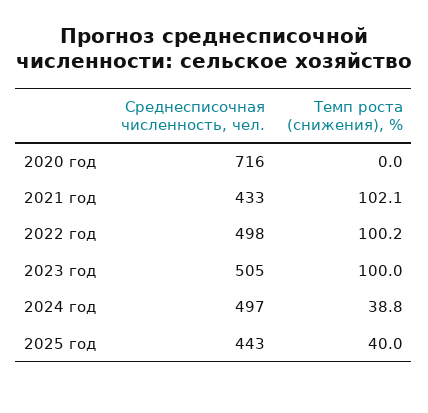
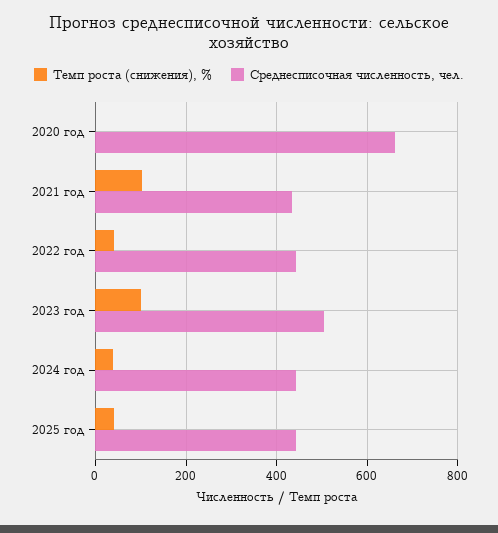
Среднесписочная численность, чел., 2020 год: 716 -> 660
Среднесписочная численность, чел., 2022 год: 498 -> 440
Темп роста (снижения), %, 2022 год: 100.2 -> 40
Среднесписочная численность, чел., 2024 год: 497 -> 440

